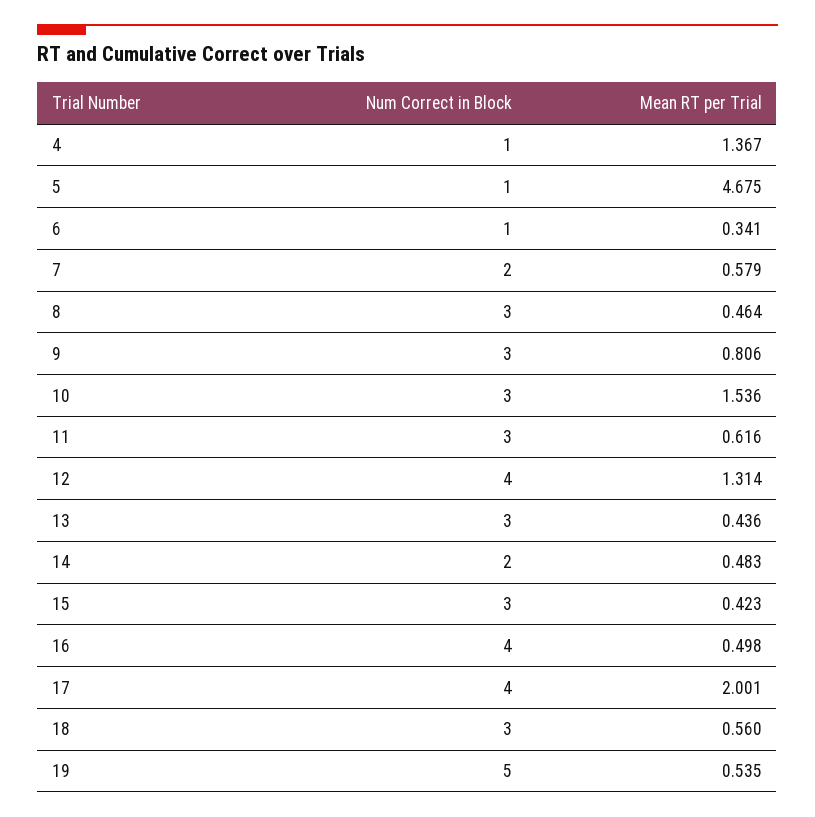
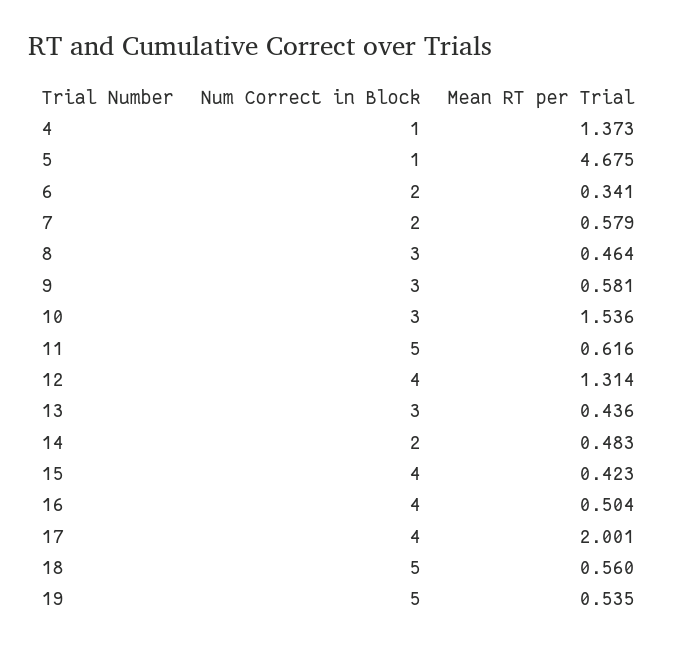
Mean RT per Trial, 4: 1.367 -> 1.373
Num Correct in Block, 6: 1 -> 2
Mean RT per Trial, 9: 0.806 -> 0.581
Num Correct in Block, 11: 3 -> 5
Num Correct in Block, 15: 3 -> 4
Mean RT per Trial, 16: 0.498 -> 0.504
Num Correct in Block, 18: 3 -> 5

